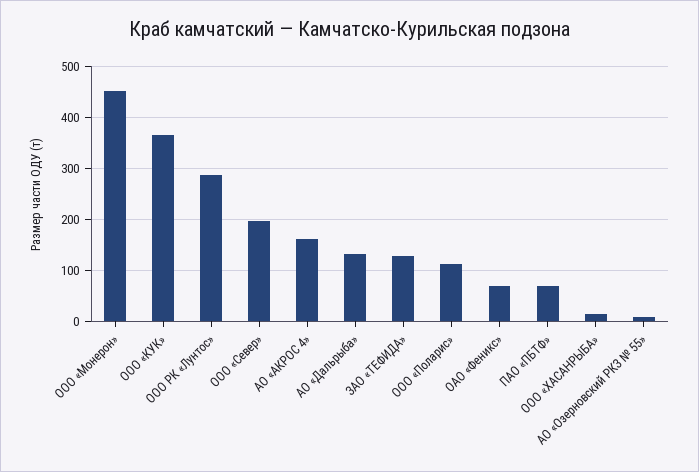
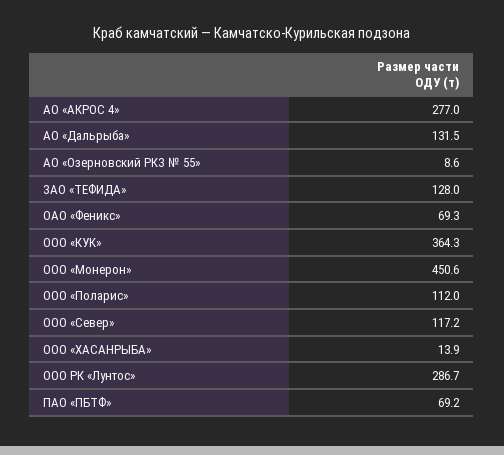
ООО «Север»: 200 -> 117.2
АО «АКРОС 4»: 160 -> 277

